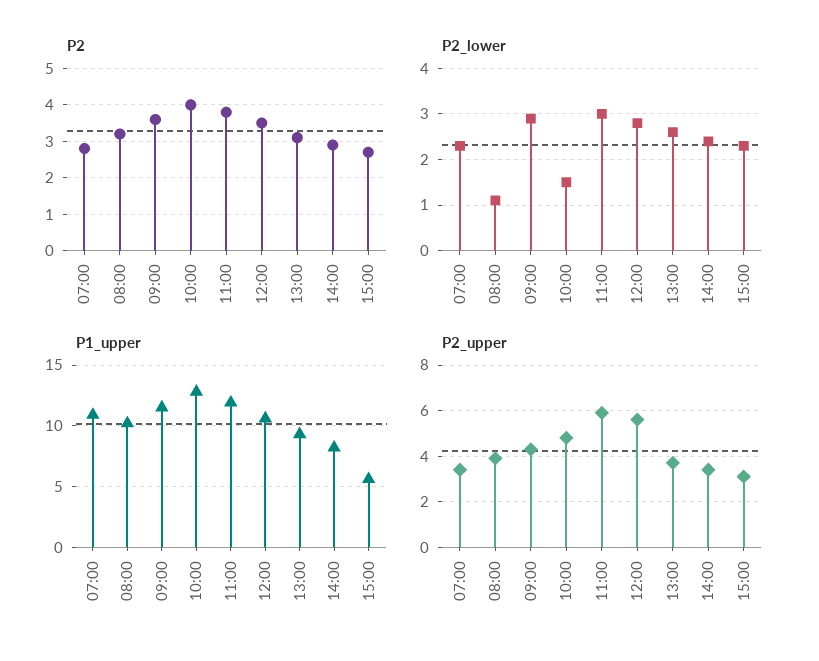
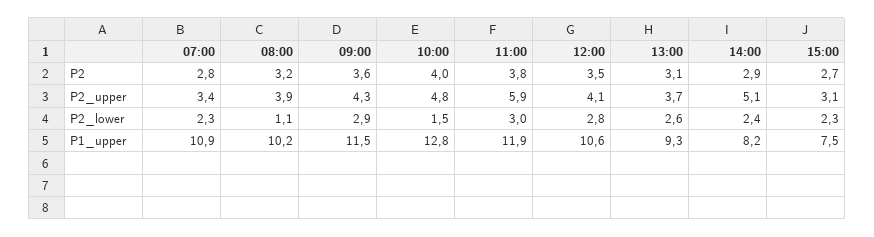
P1_upper, 15:00: 5.5 -> 7.5
P2_upper, 12:00: 5.5 -> 4.1
P2_upper, 14:00: 3.5 -> 5.1

